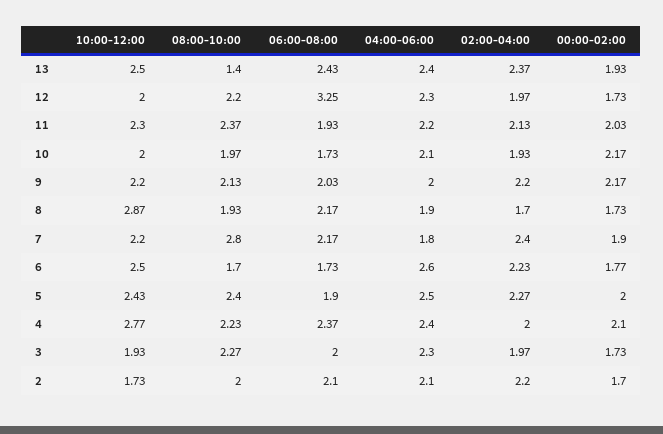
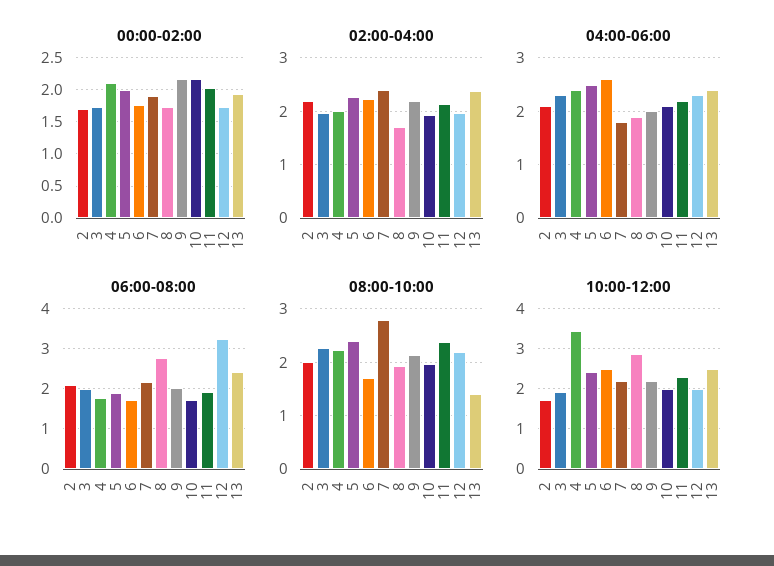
06:00-08:00, 8: 2.17 -> 2.8
10:00-12:00, 4: 2.77 -> 3.4
06:00-08:00, 4: 2.37 -> 1.8

